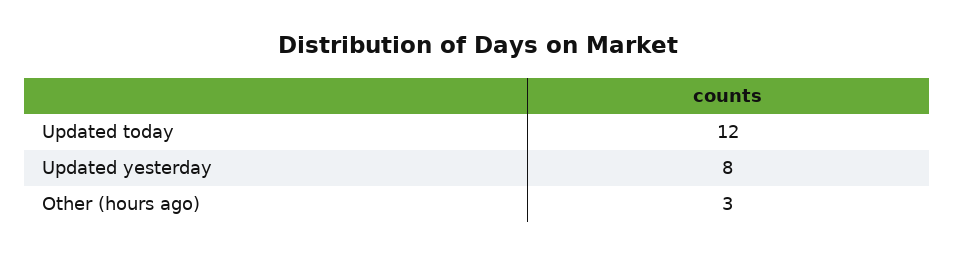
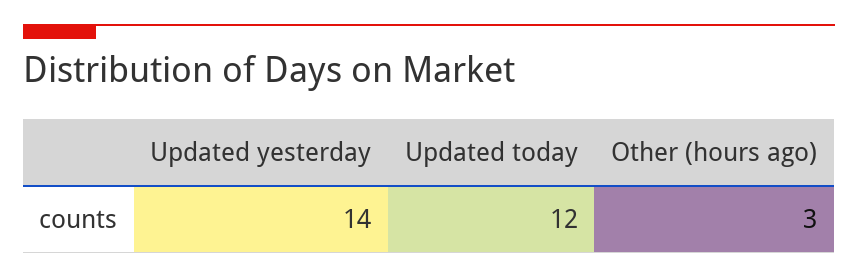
Updated yesterday: 8 -> 14

